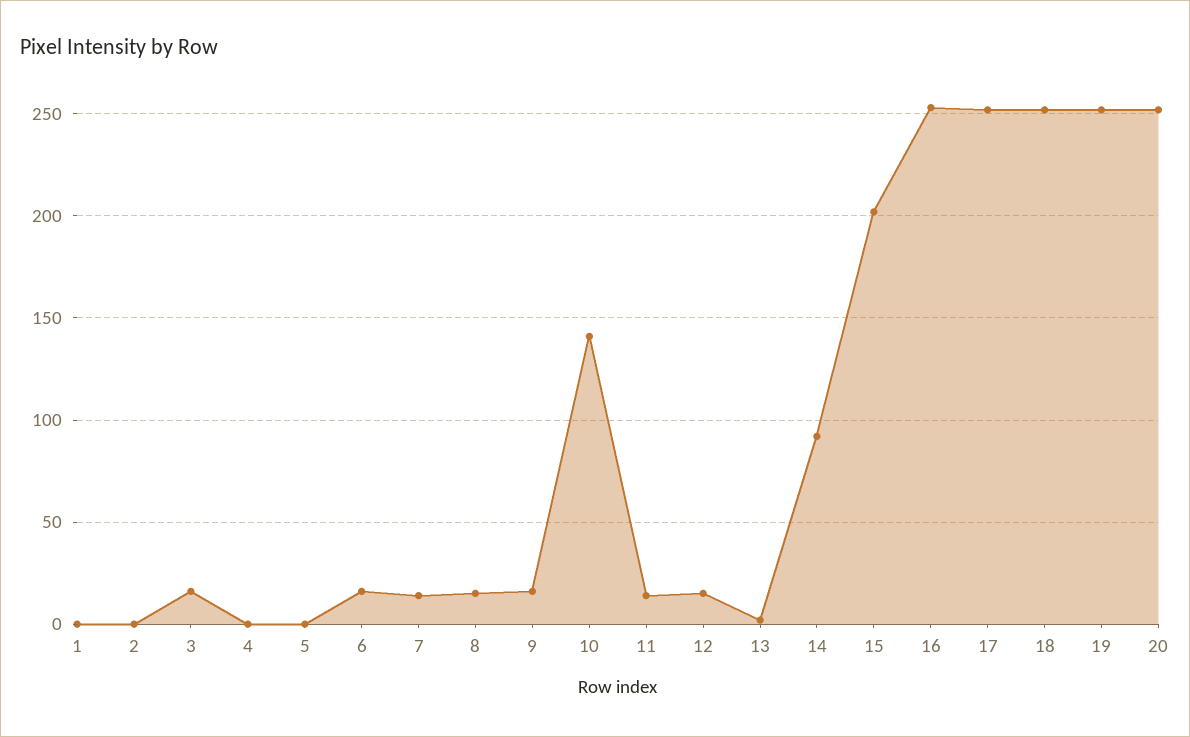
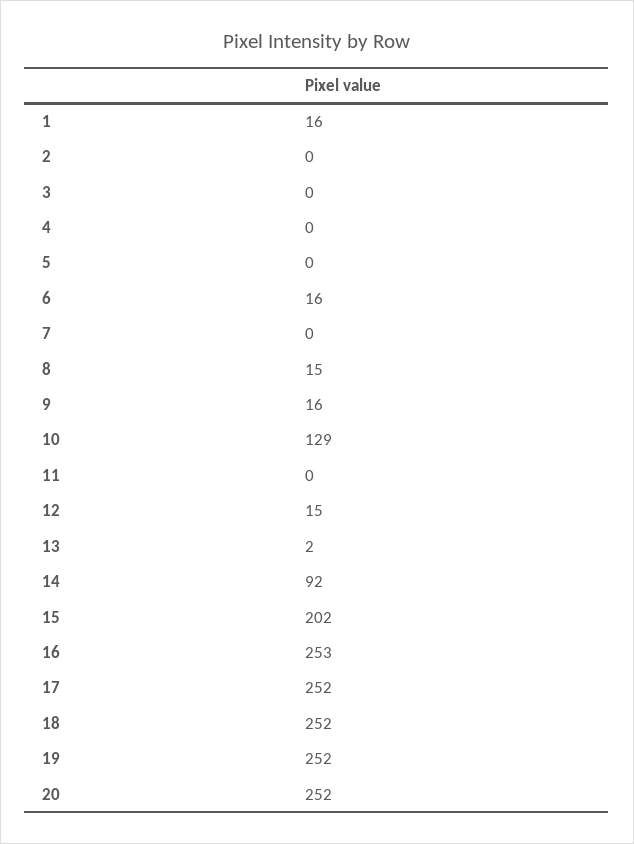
1: 0 -> 16
3: 15 -> 0
7: 15 -> 0
10: 140 -> 129
11: 15 -> 0

